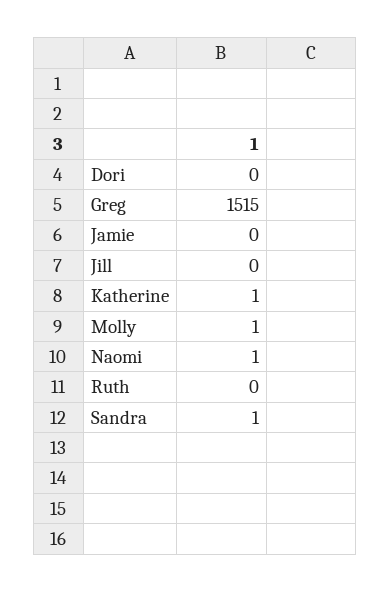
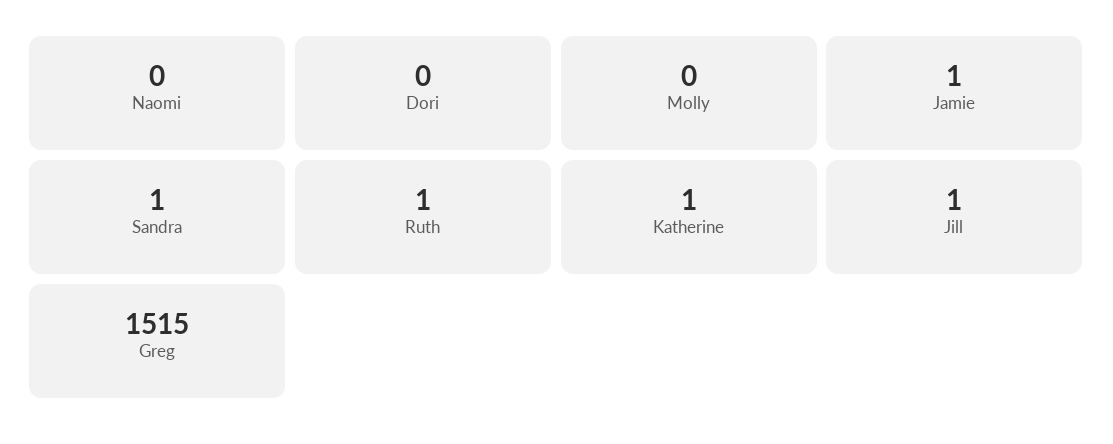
Jamie: 0 -> 1
Jill: 0 -> 1
Molly: 1 -> 0
Naomi: 1 -> 0
Ruth: 0 -> 1

